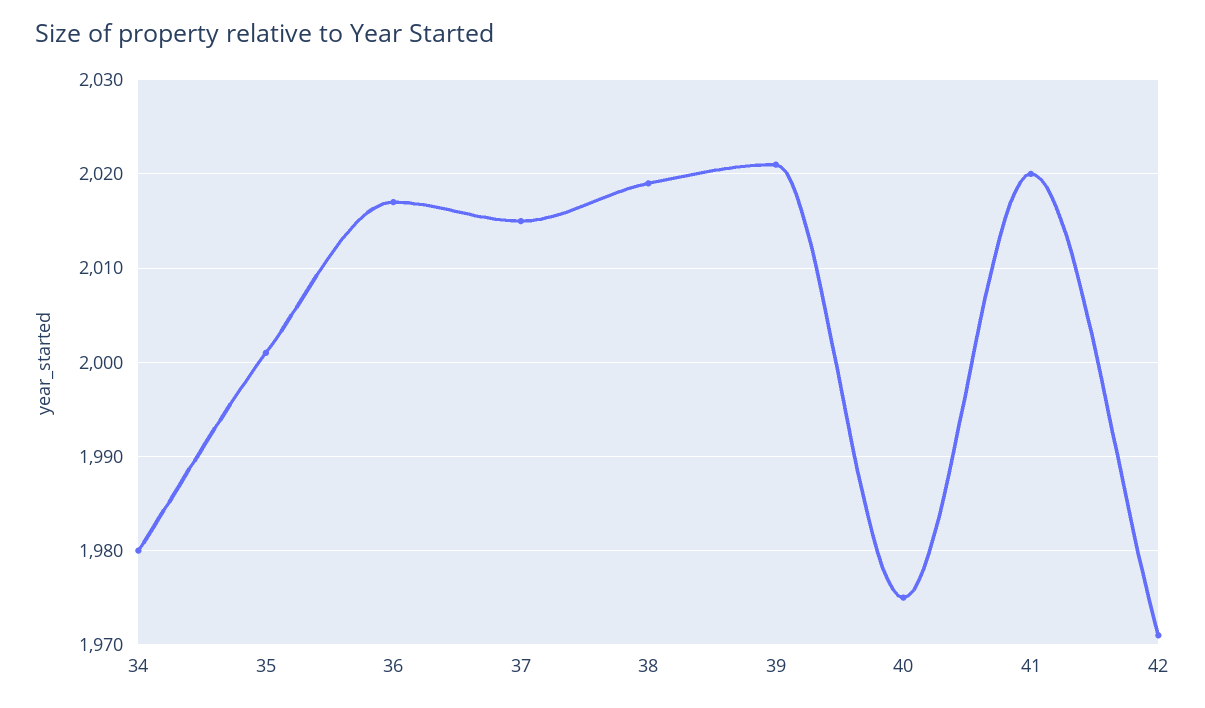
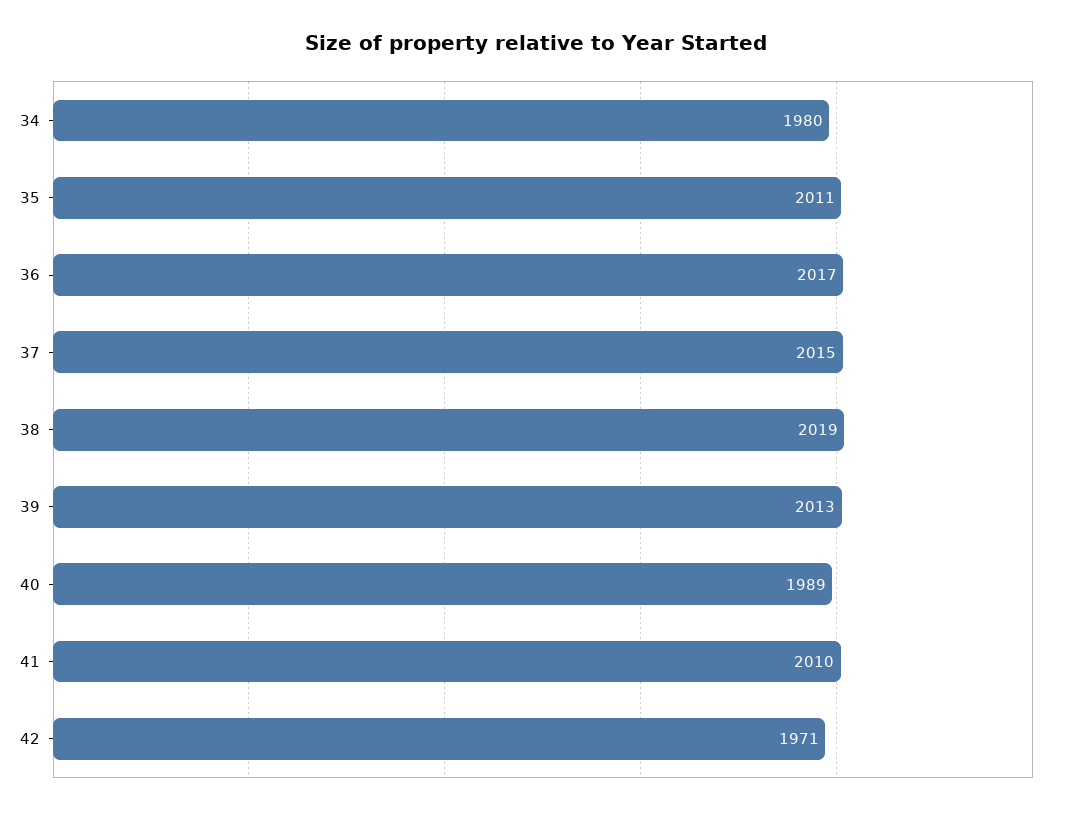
35: 2001 -> 2011
39: 2021 -> 2013
40: 1975 -> 1989
41: 2020 -> 2010

